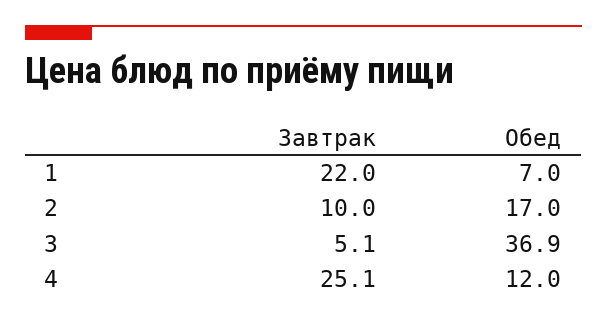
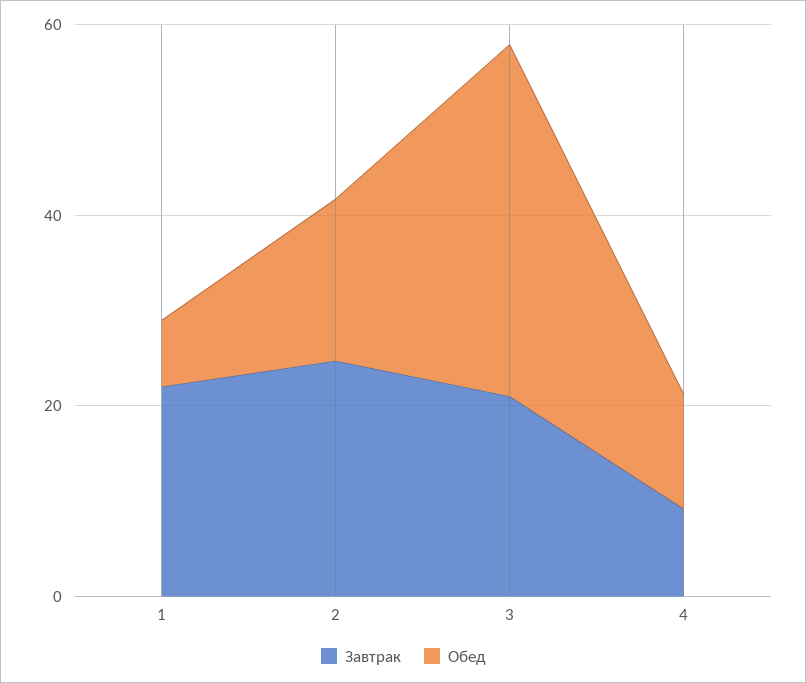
Завтрак, 2: 10 -> 25
Завтрак, 3: 5.1 -> 20
Завтрак, 4: 25.1 -> 10

